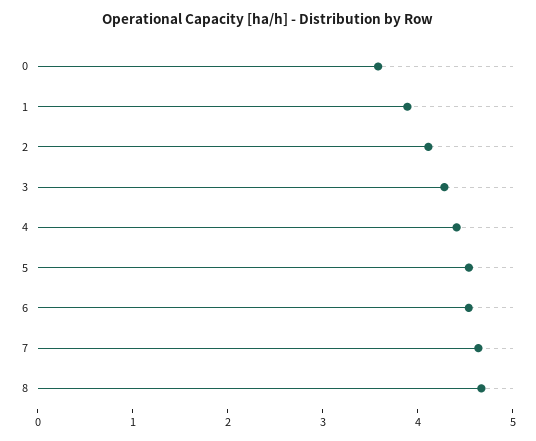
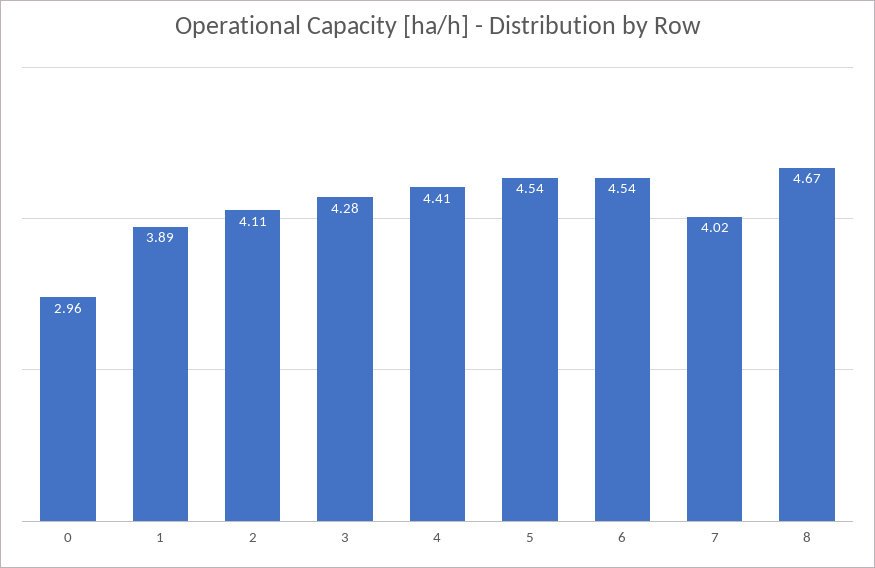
0: 3.6 -> 2.96
7: 4.6 -> 4.02

